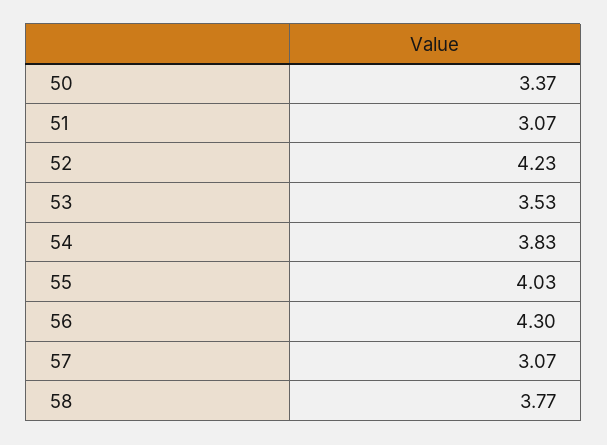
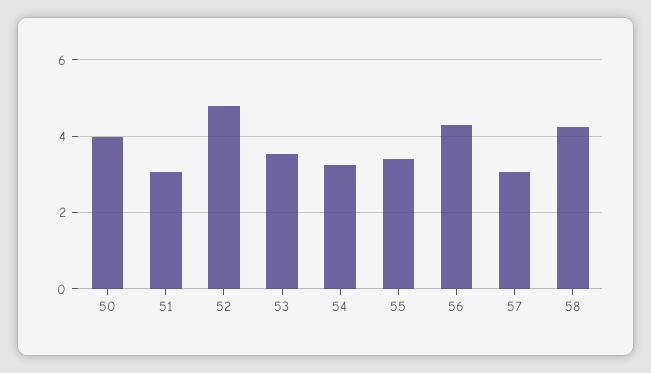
50: 3.37 -> 4
52: 4.23 -> 4.8
54: 3.83 -> 3.2
55: 4.03 -> 3.4
58: 3.77 -> 4.2

